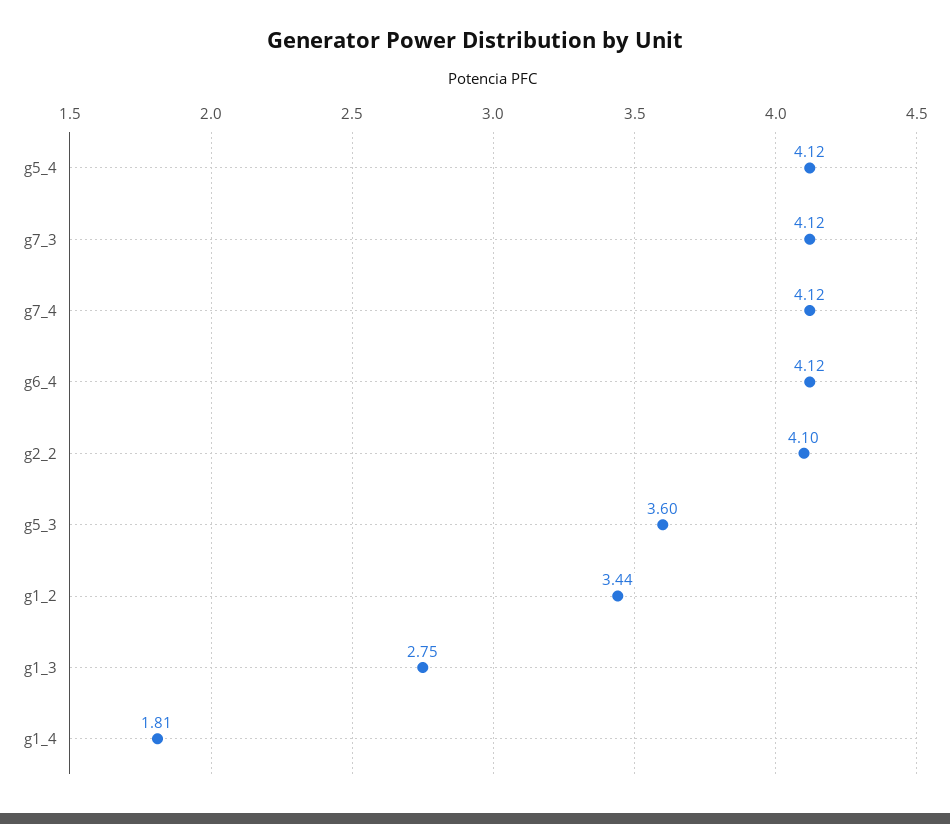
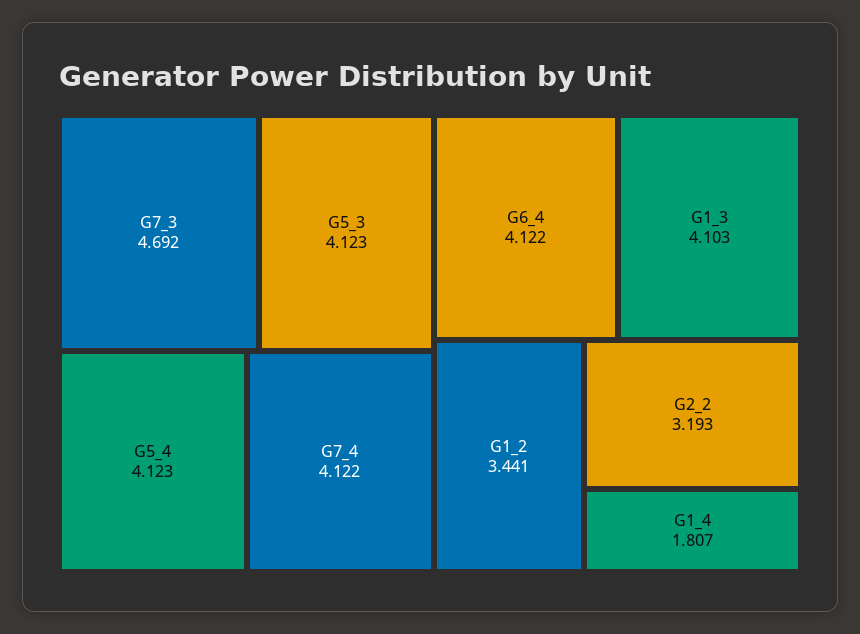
g7_3: 4.12 -> 4.692
g2_2: 4.1 -> 3.193
g5_3: 3.6 -> 4.123
g1_3: 2.75 -> 4.103

